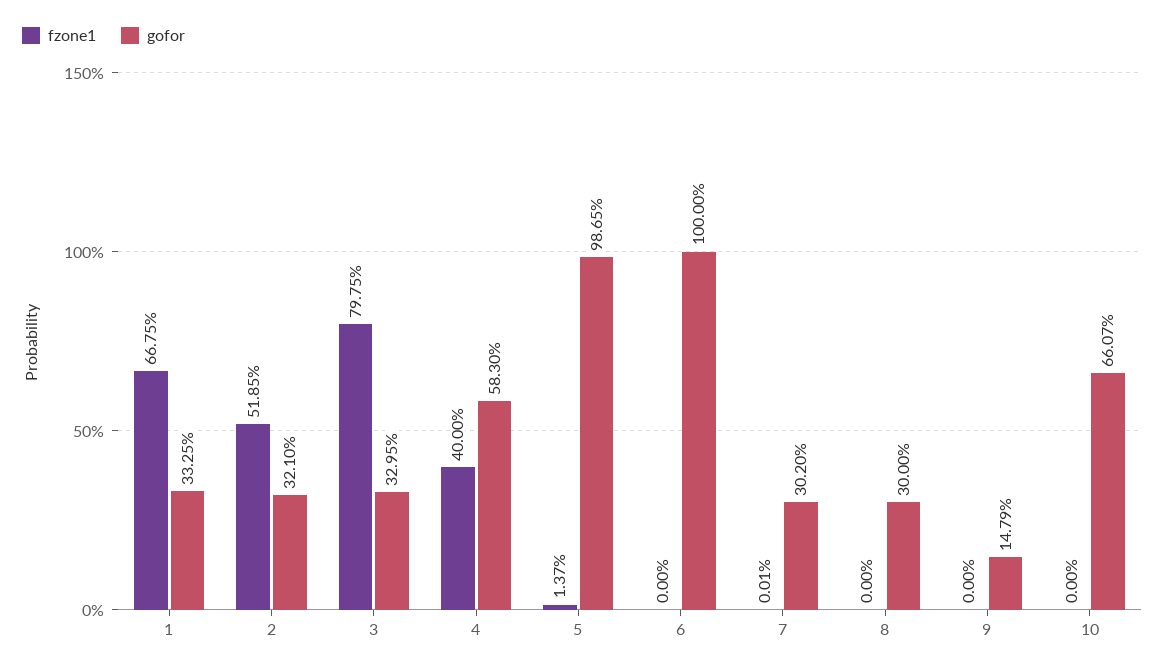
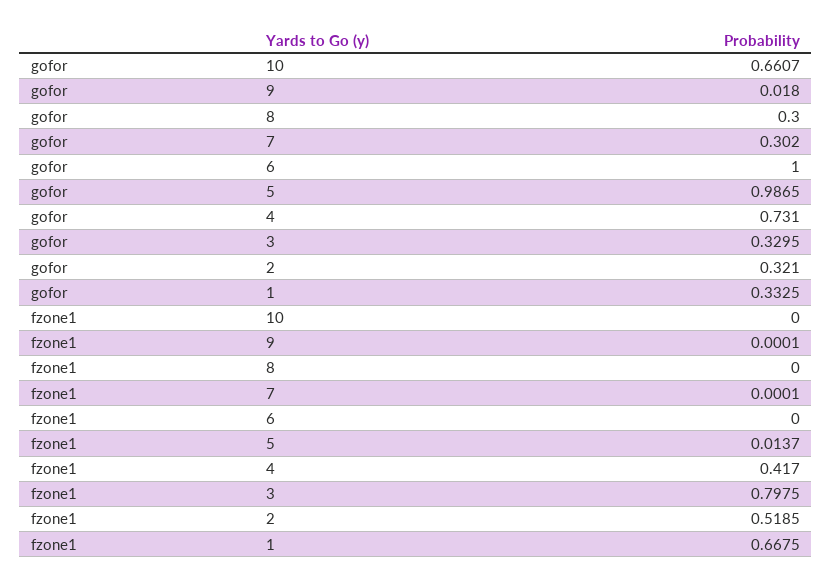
fzone1, 4: 0.4 -> 0.417
gofor, 4: 0.583 -> 0.731
fzone1, 9: 0 -> 0.0001
gofor, 9: 0.1479 -> 0.018

